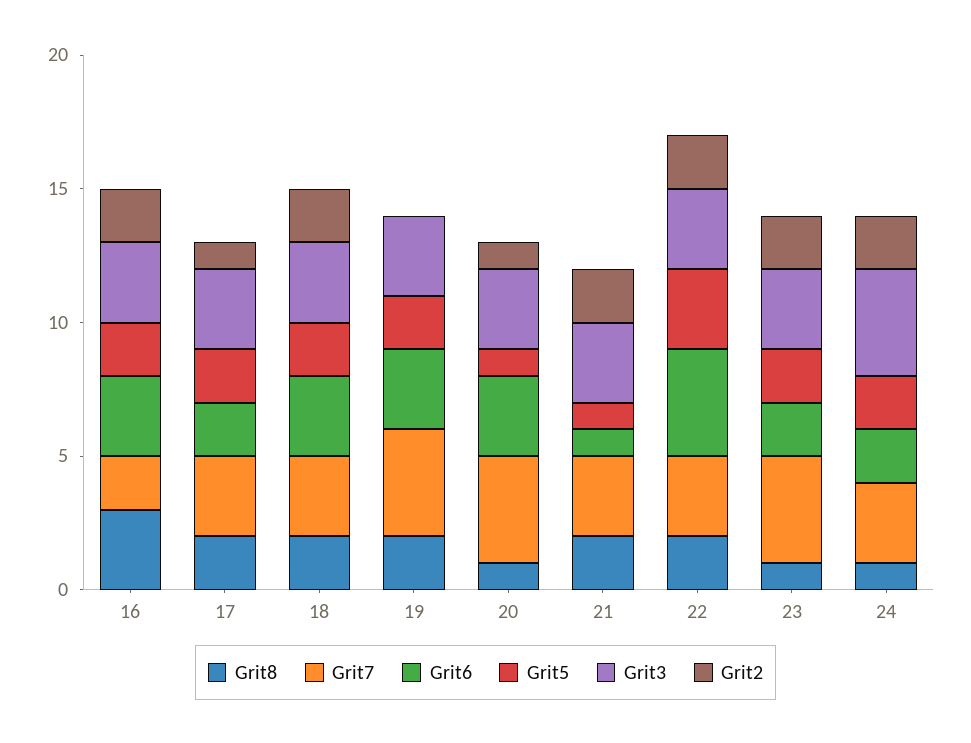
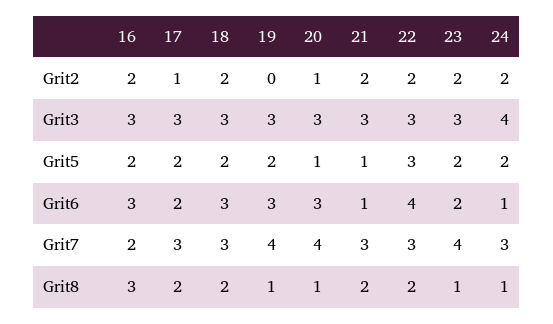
Grit8, 19: 2 -> 1
Grit6, 24: 2 -> 1

